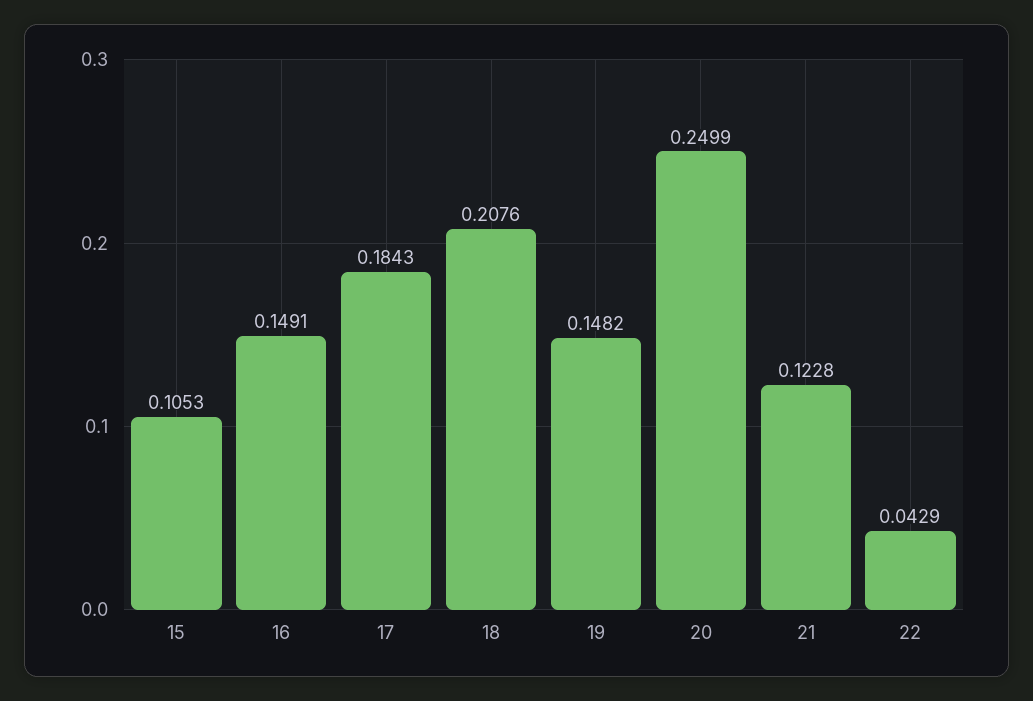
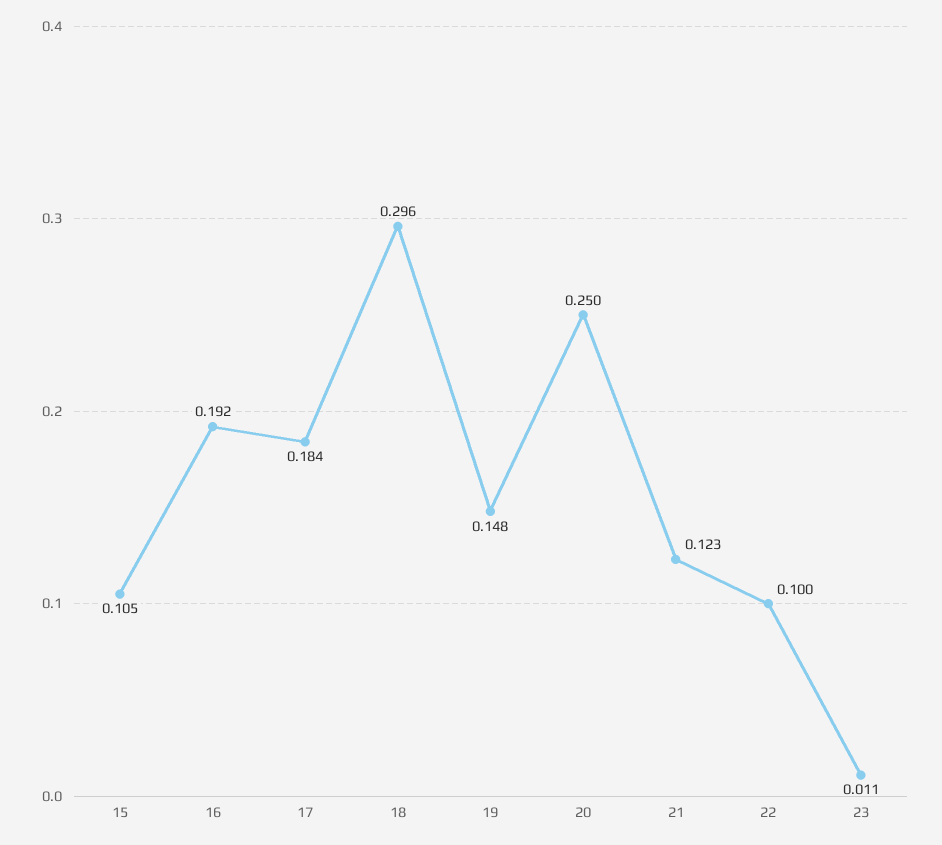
16: 0.1491 -> 0.192
18: 0.2076 -> 0.296
22: 0.0429 -> 0.1
23: none -> 0.011

